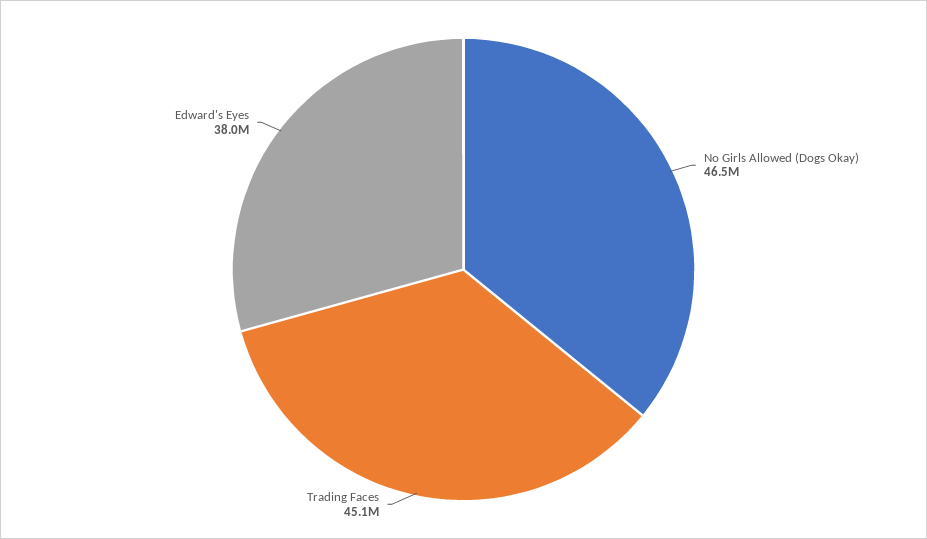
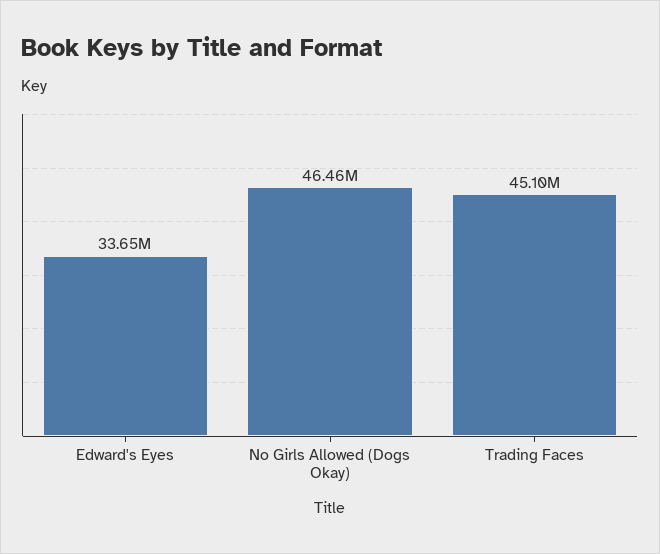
Edward's Eyes: 38000000 -> 33650000

